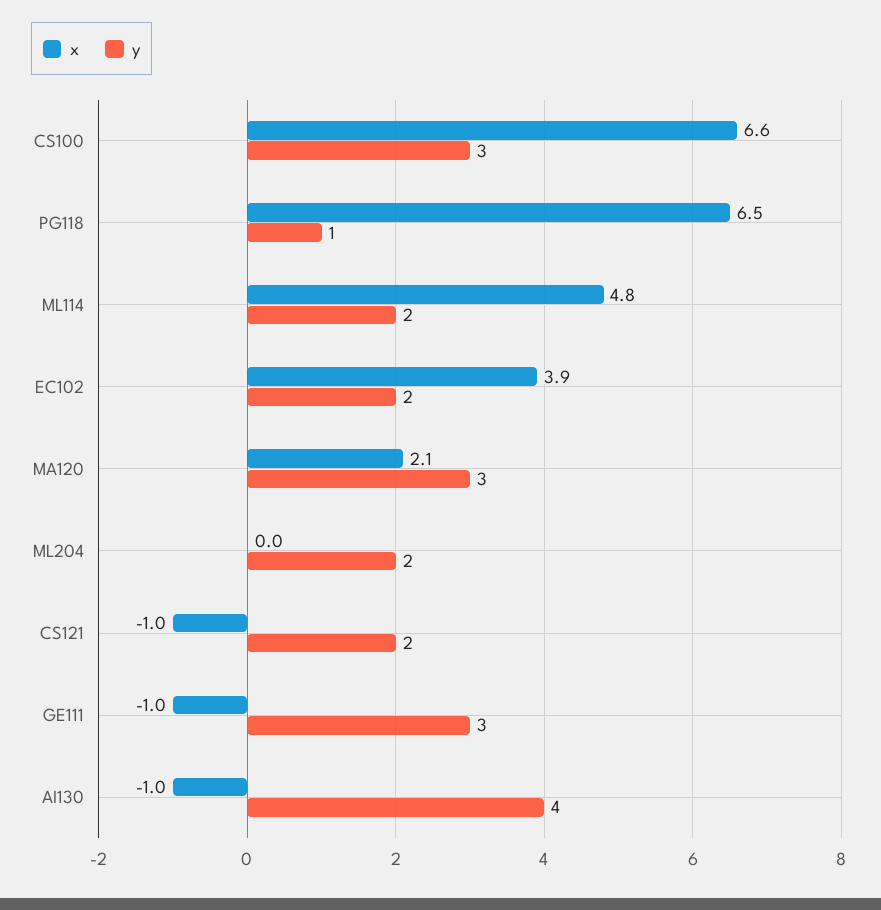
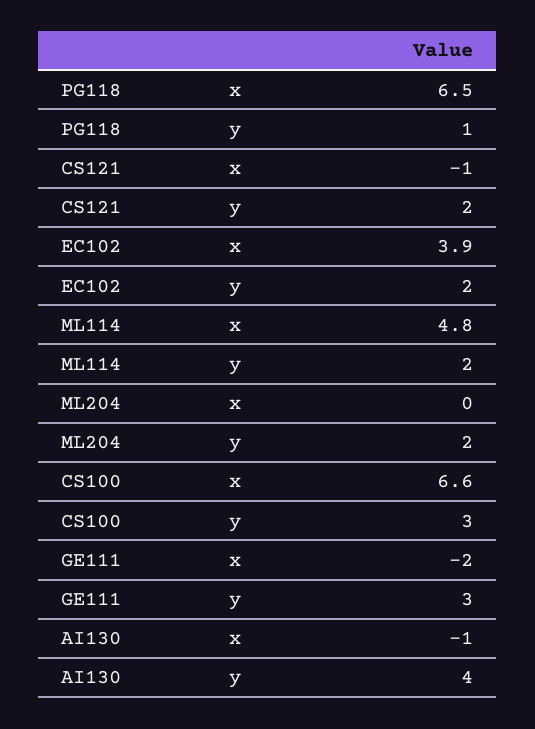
x, MA120: 2.1 -> none
y, MA120: 3 -> none
x, GE111: -1 -> -2

